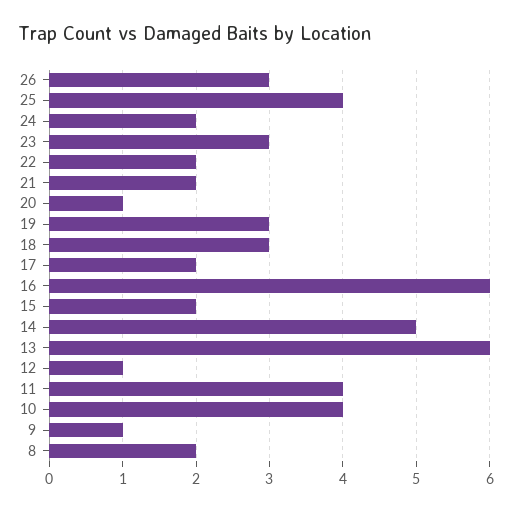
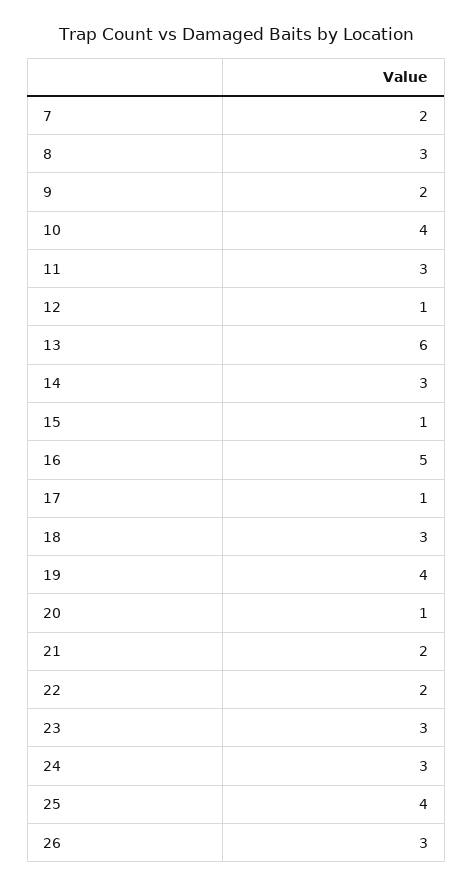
24: 2 -> 3
19: 3 -> 4
17: 2 -> 1
16: 6 -> 5
15: 2 -> 1
14: 5 -> 3
11: 4 -> 3
9: 1 -> 2
8: 2 -> 3
7: none -> 2

